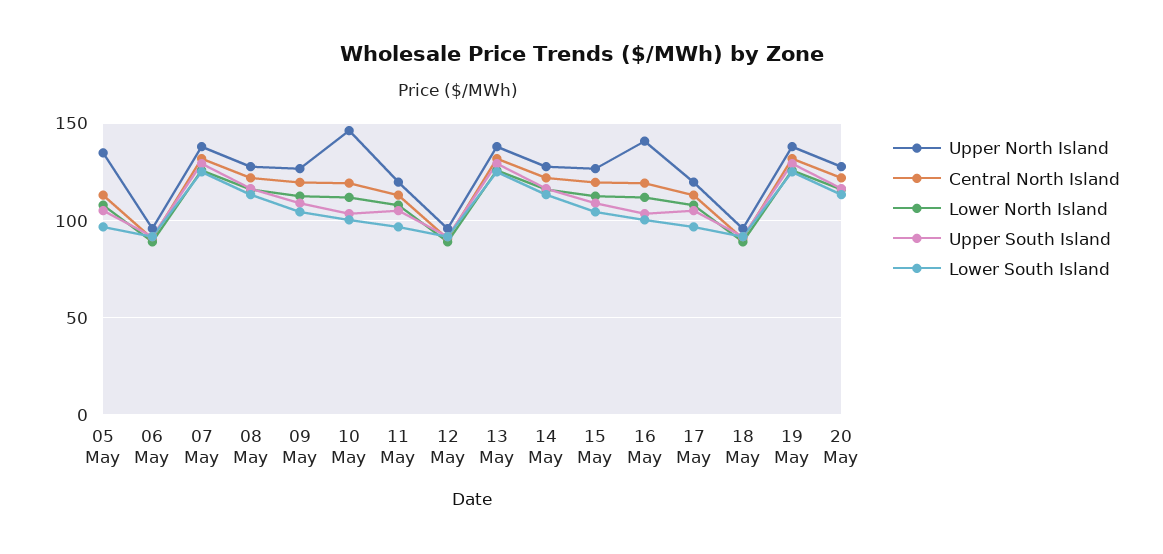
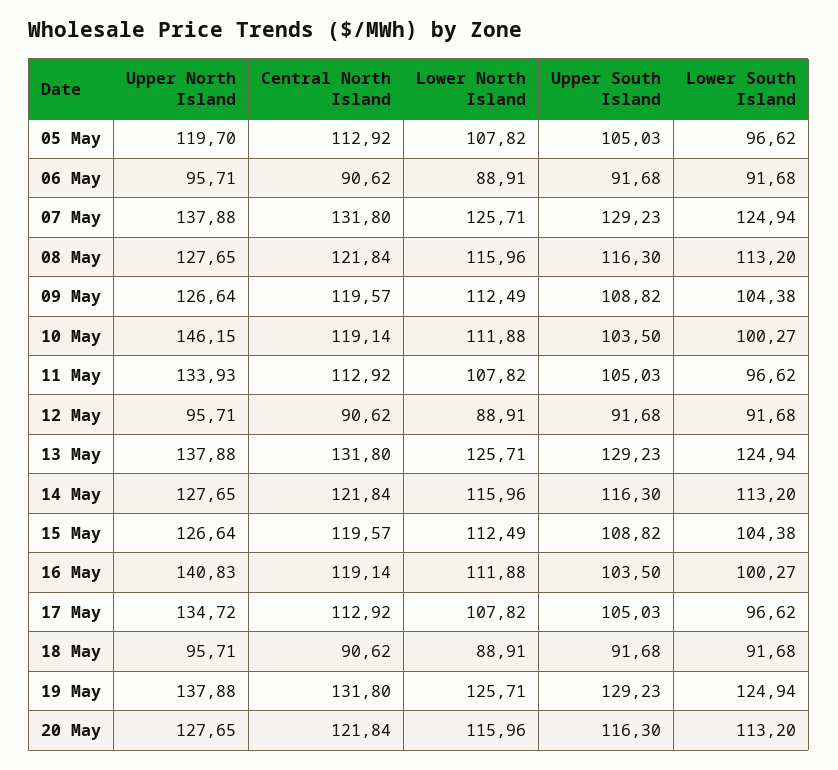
Upper North Island, 05 May: 135 -> 119.7
Upper North Island, 11 May: 120 -> 133.93
Upper North Island, 17 May: 120 -> 134.72

